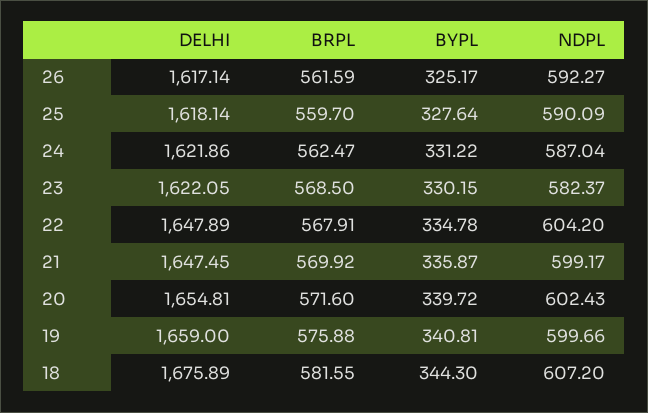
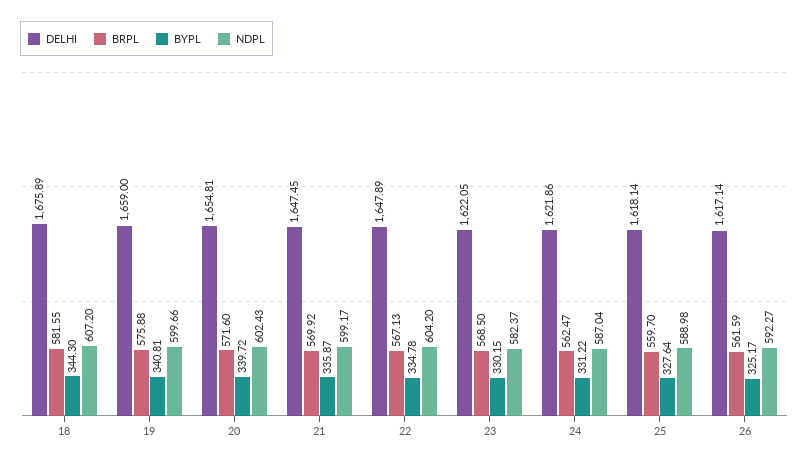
NDPL, 25: 590.09 -> 588.98
BRPL, 22: 567.91 -> 567.13

